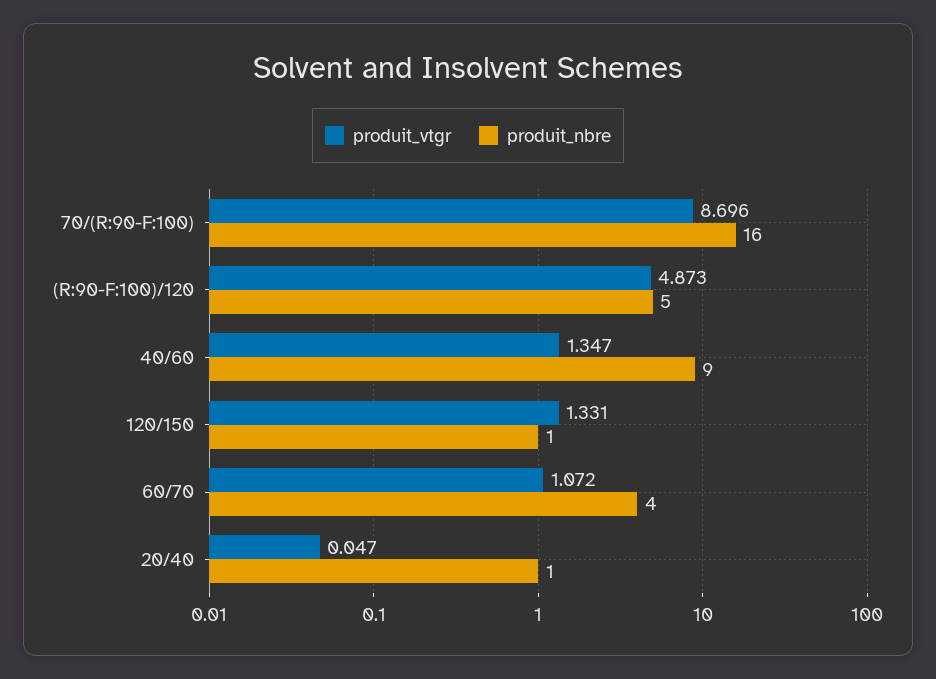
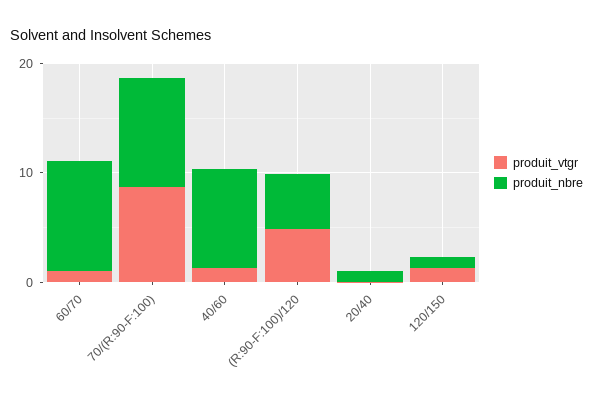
produit_nbre, 70/(R:90-F:100): 16 -> 10
produit_nbre, 60/70: 4 -> 10

